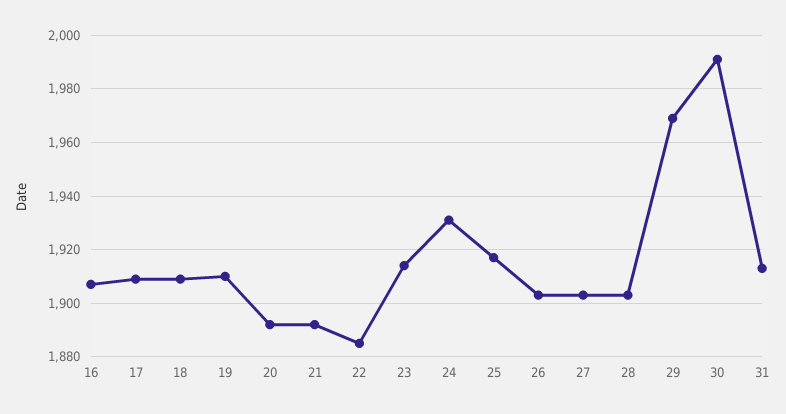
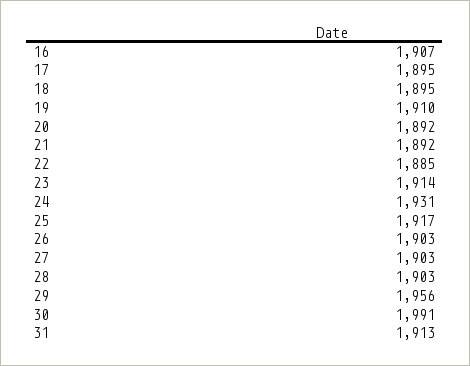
17: 1910 -> 1895
18: 1910 -> 1895
29: 1970 -> 1956

